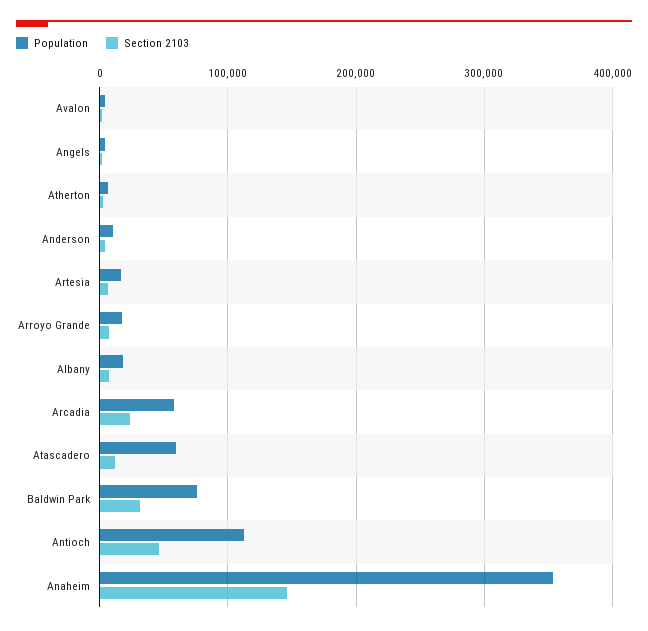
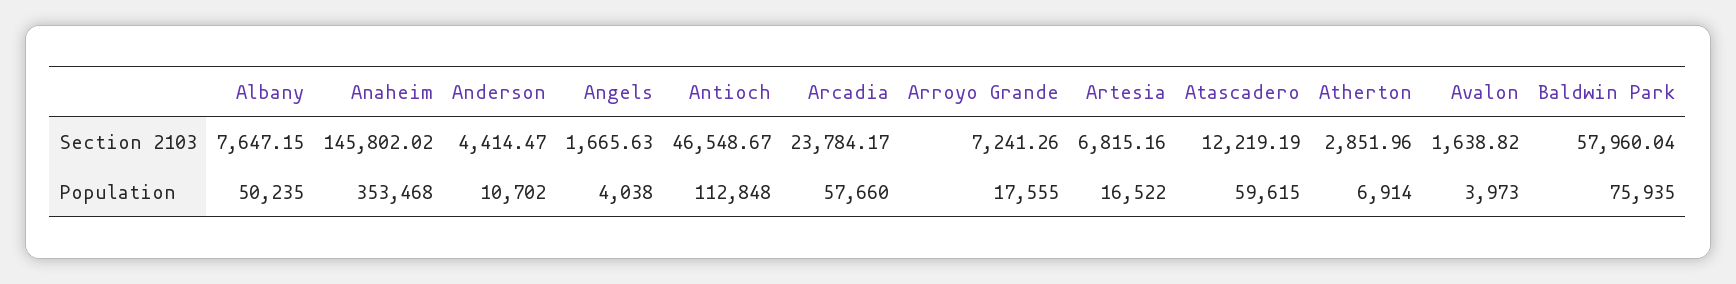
Population, Albany: 20000 -> 50235
Section 2103, Baldwin Park: 30000 -> 57960.04

